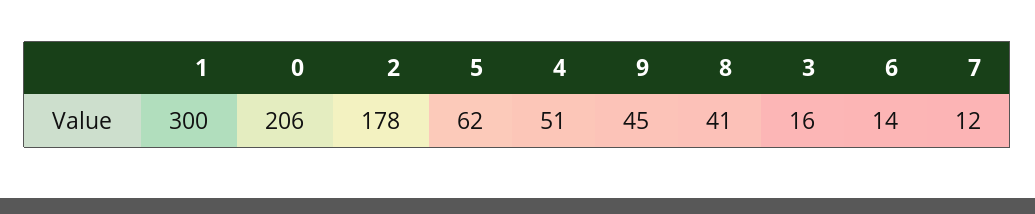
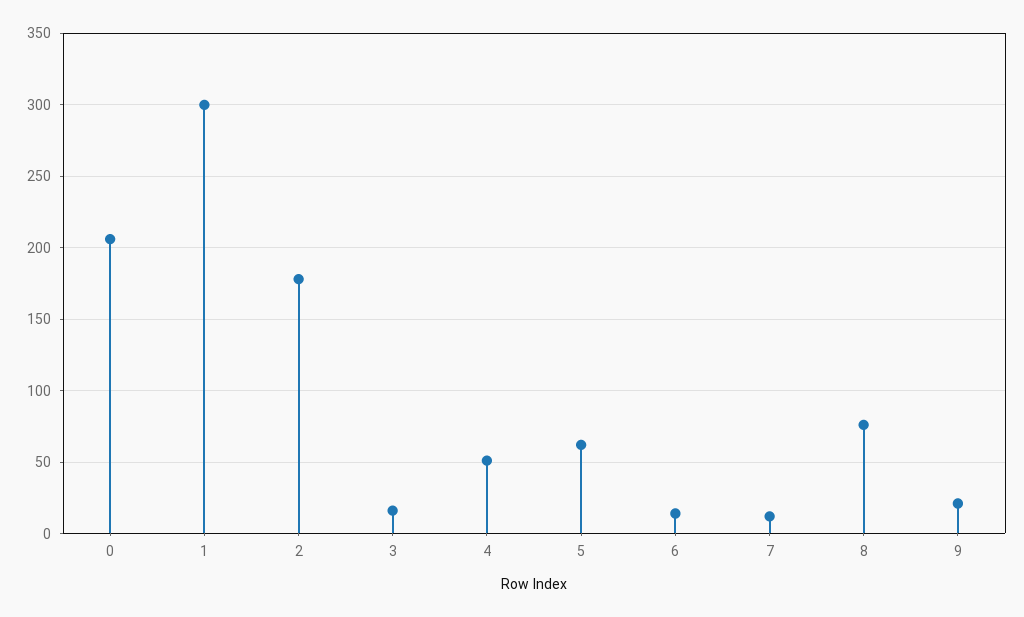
9: 45 -> 20
8: 41 -> 75

